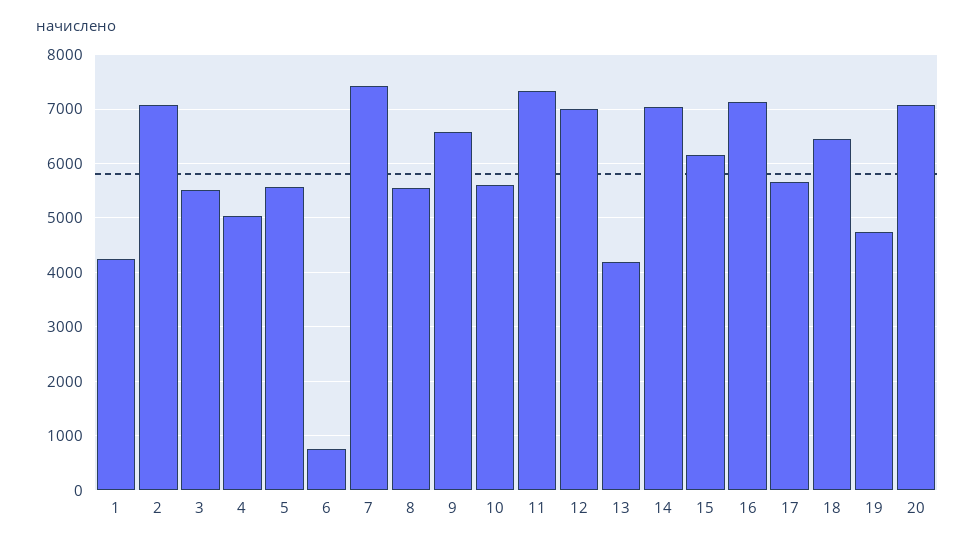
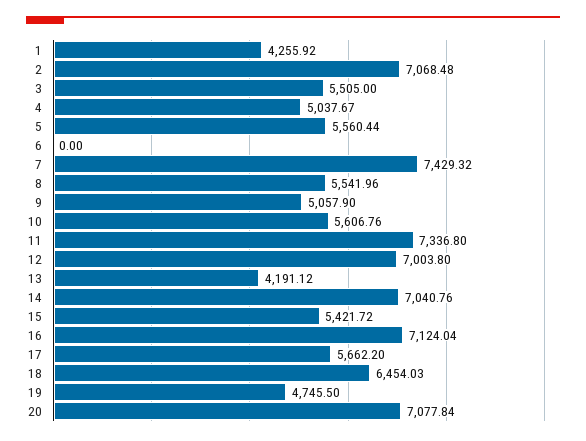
6: 800 -> 0
9: 6600 -> 5057.9
15: 6200 -> 5421.72

